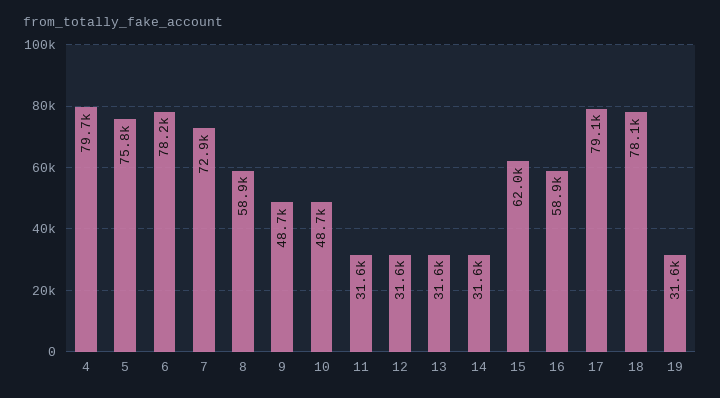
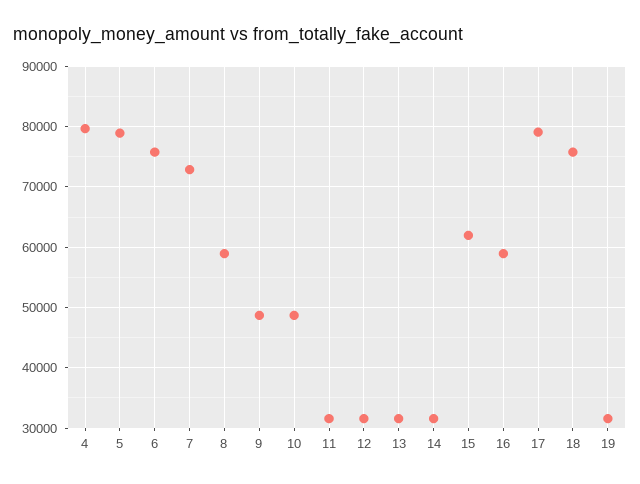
5: 75800 -> 79000
6: 78200 -> 76000
18: 78100 -> 76000

